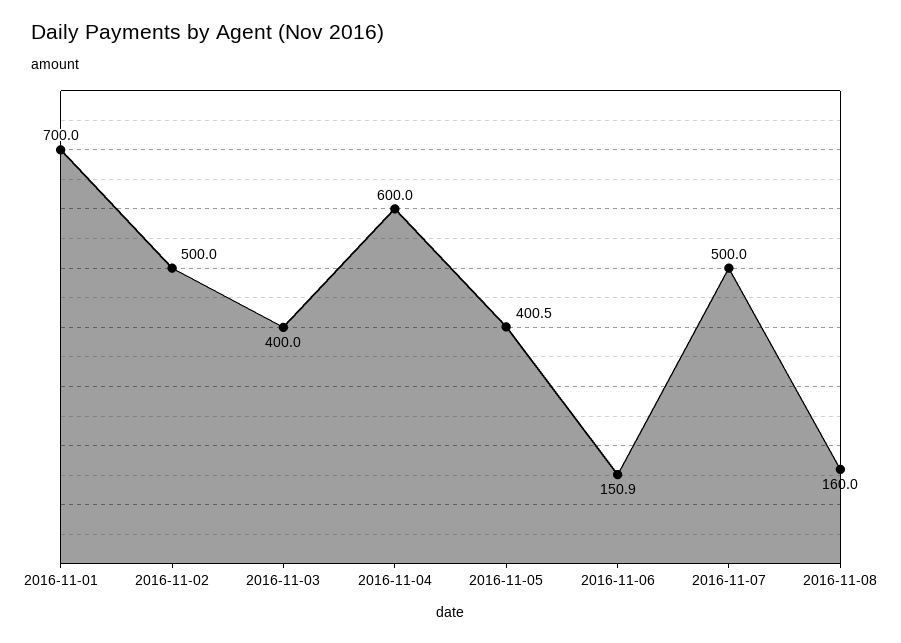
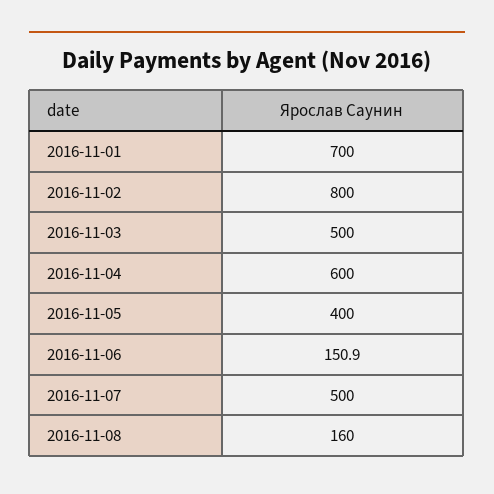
2016-11-02: 500 -> 800
2016-11-03: 400 -> 500
2016-11-05: 400.5 -> 400

